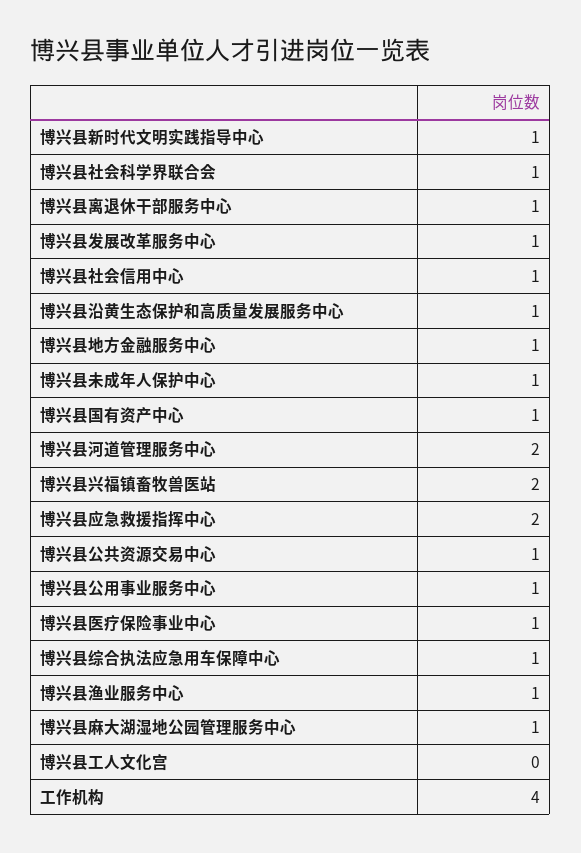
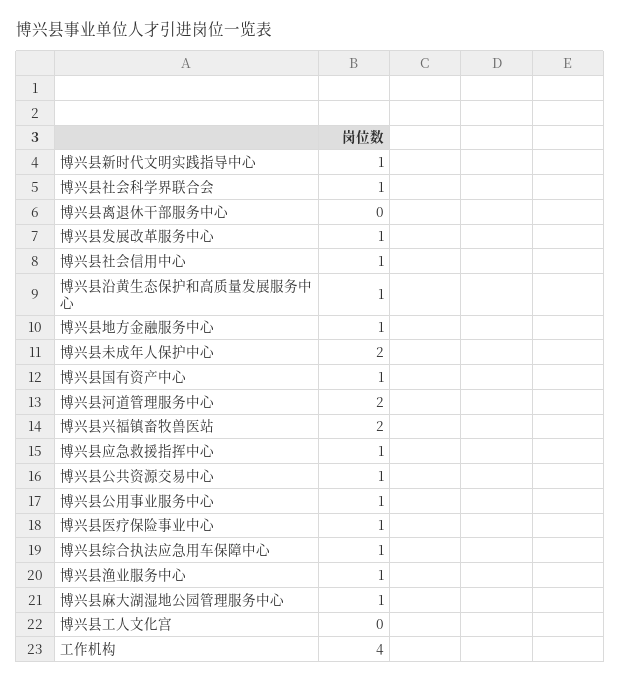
博兴县离退休干部服务中心: 1 -> 0
博兴县未成年人保护中心: 1 -> 2
博兴县应急救援指挥中心: 2 -> 1

